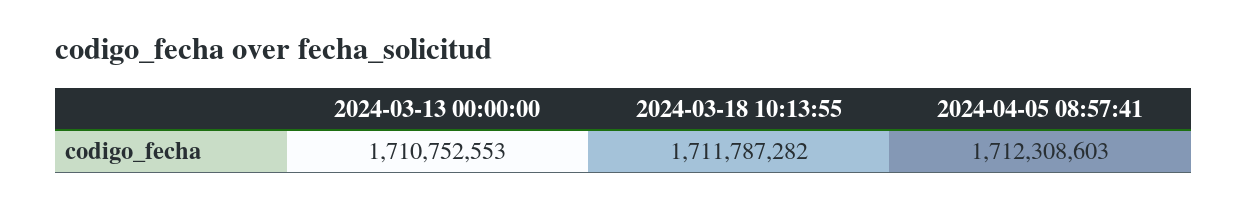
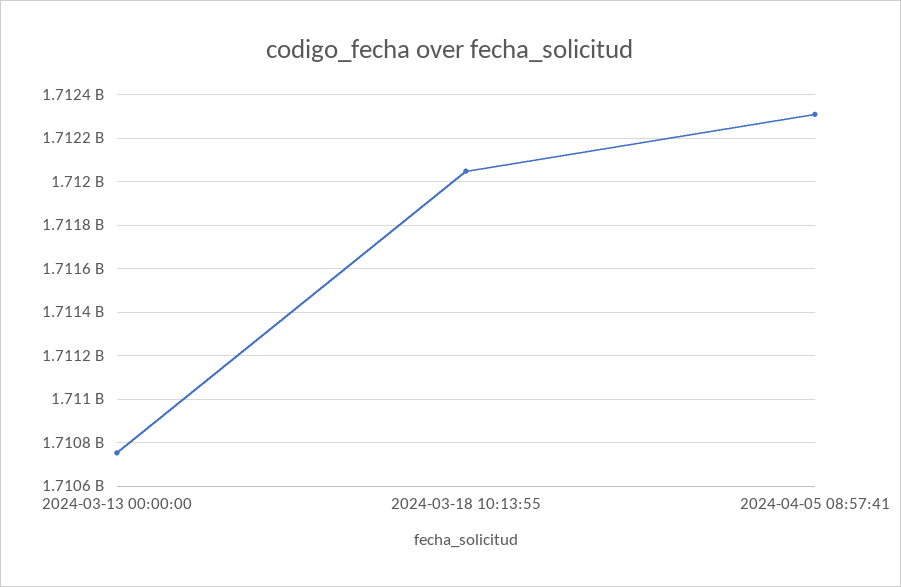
2024-03-18 10:13:55: 1711787282 -> 1712050000

